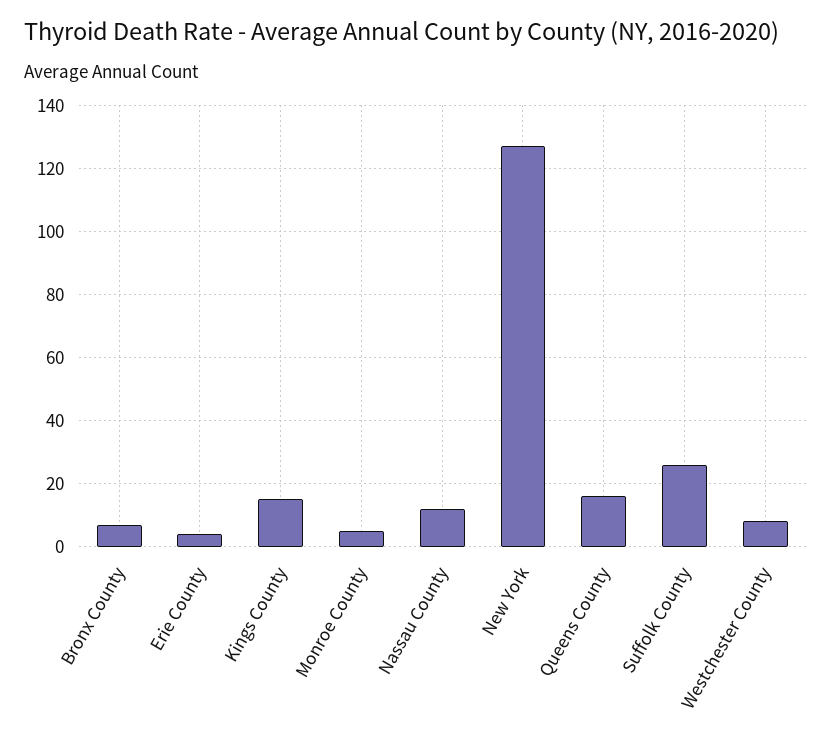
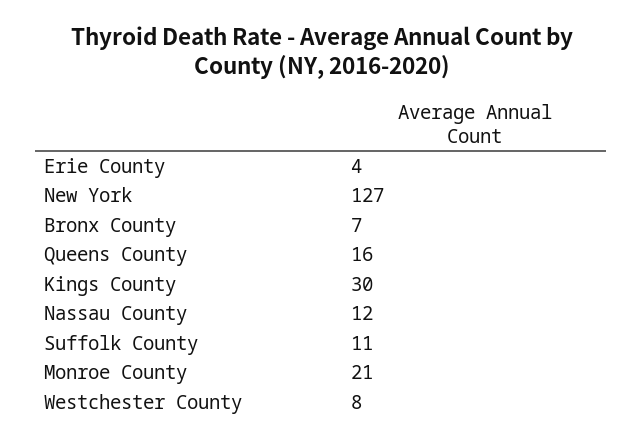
Kings County: 15 -> 30
Monroe County: 5 -> 21
Suffolk County: 25 -> 11

